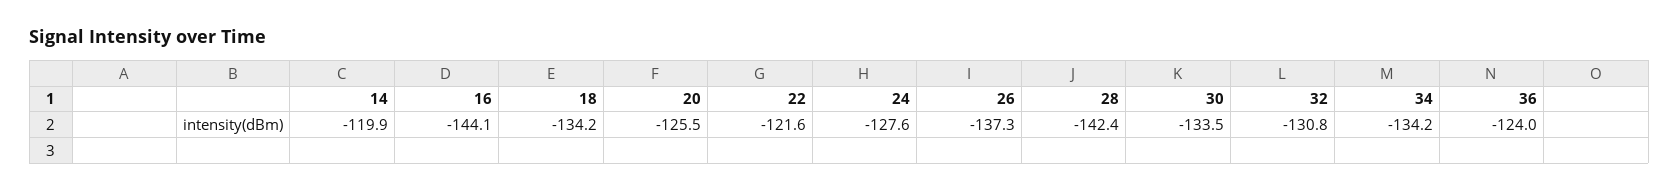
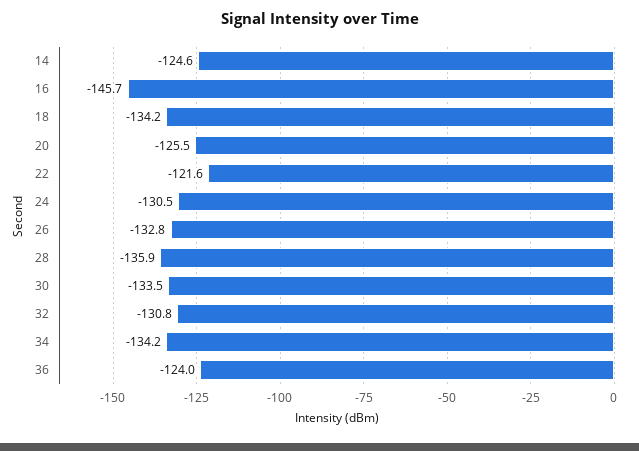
14: -119.9 -> -124.6
16: -144.1 -> -145.7
24: -127.6 -> -130.5
26: -137.3 -> -132.8
28: -142.4 -> -135.9

